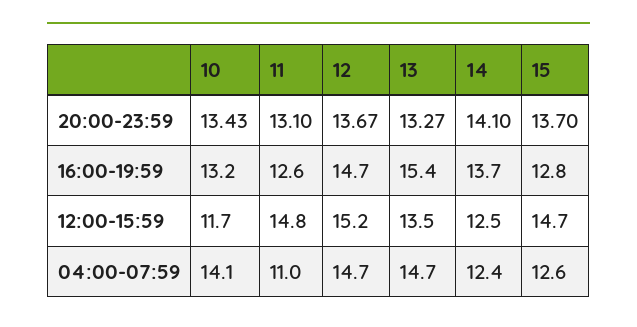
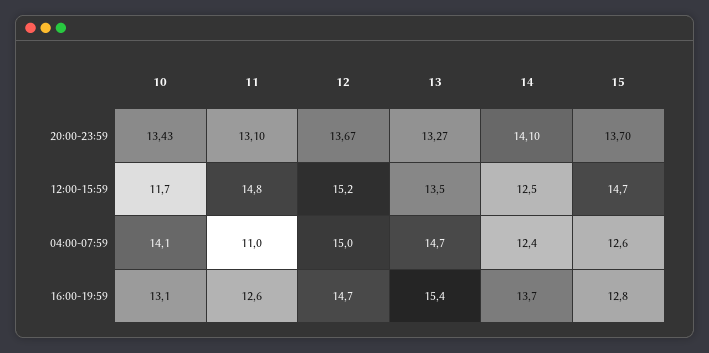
10, 16:00-19:59: 13.2 -> 13.1
12, 04:00-07:59: 14.7 -> 15

